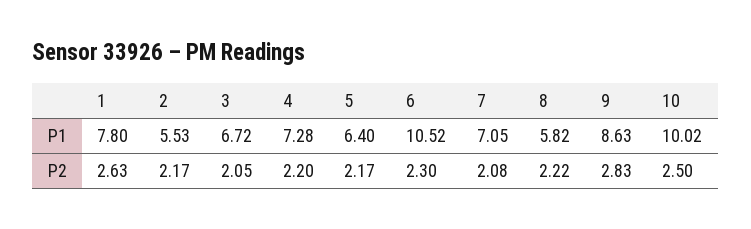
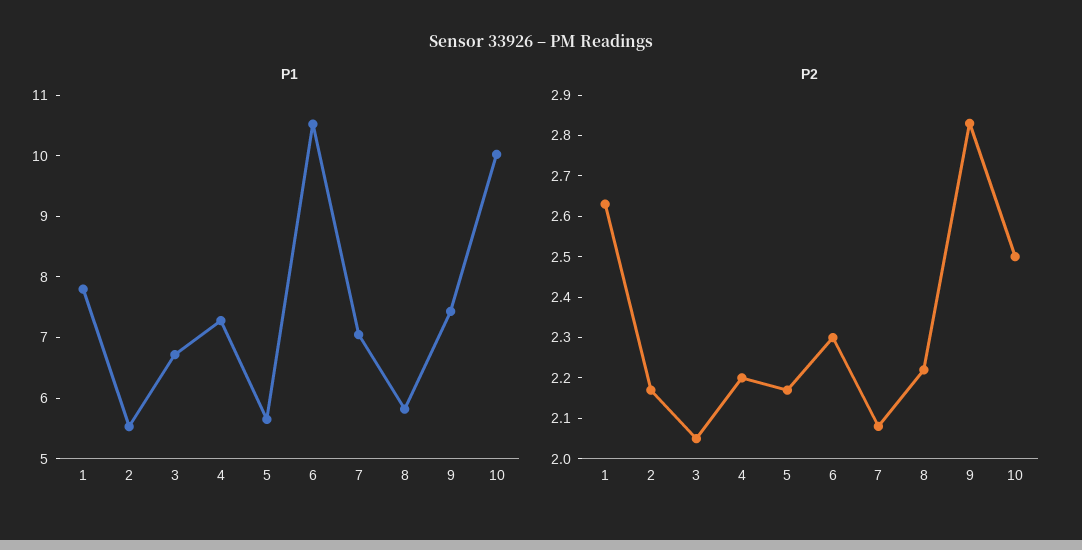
P1, 5: 6.4 -> 5.6
P1, 9: 8.63 -> 7.4

